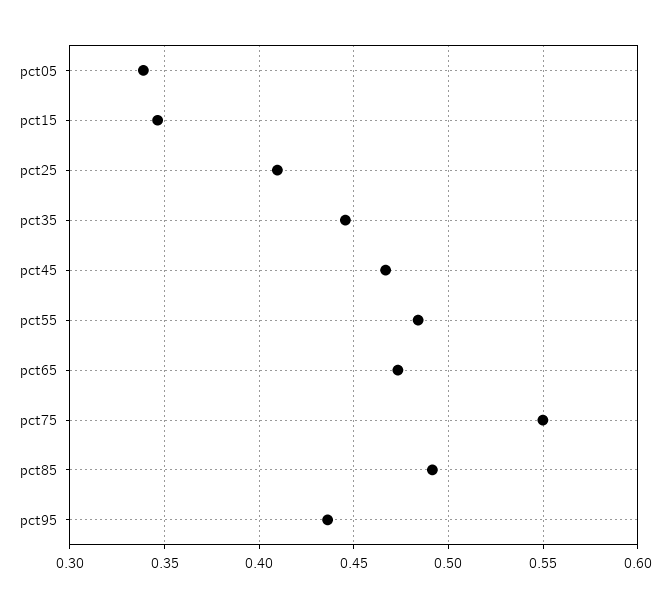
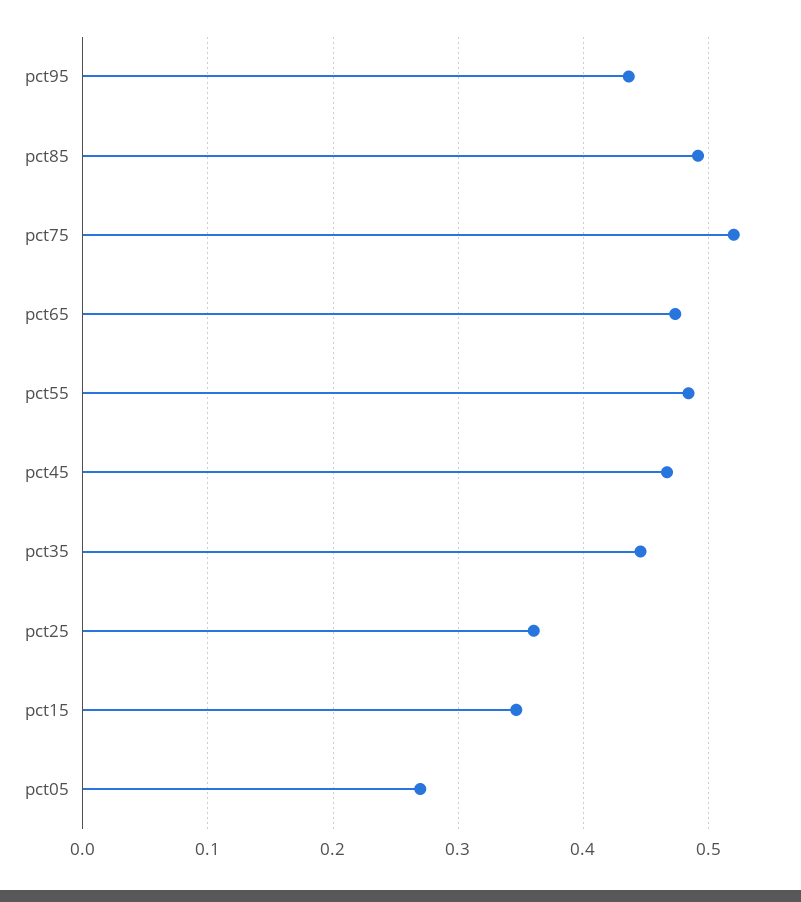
pct05: 0.34 -> 0.27
pct25: 0.41 -> 0.36
pct75: 0.55 -> 0.52

